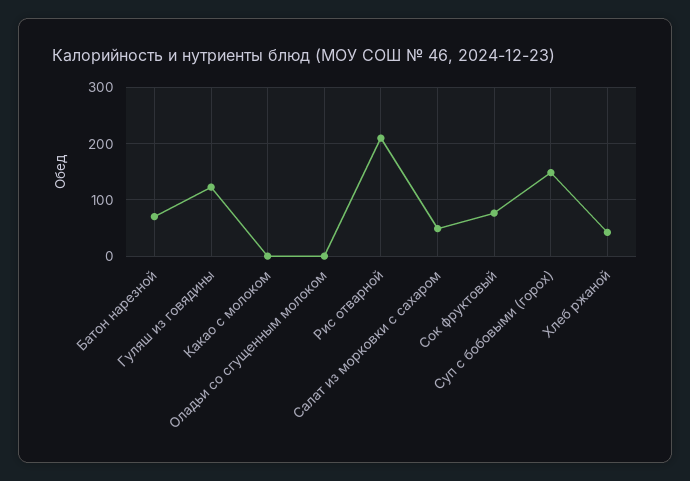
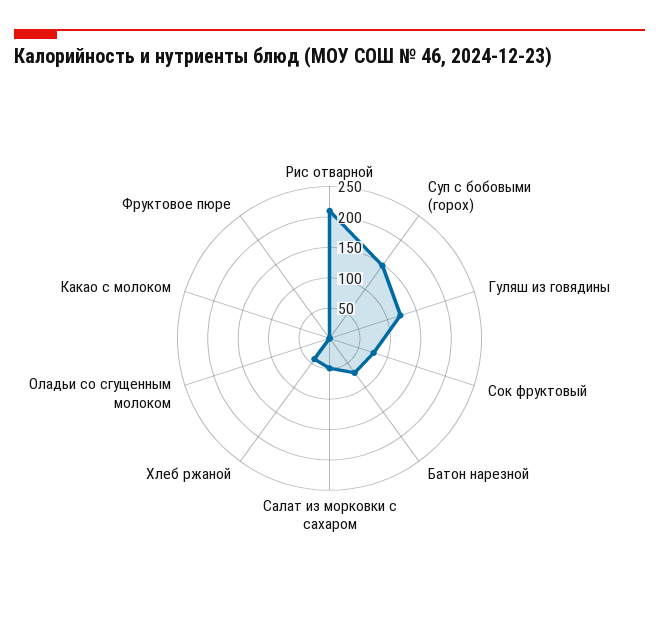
Фруктовое пюре: none -> 0

